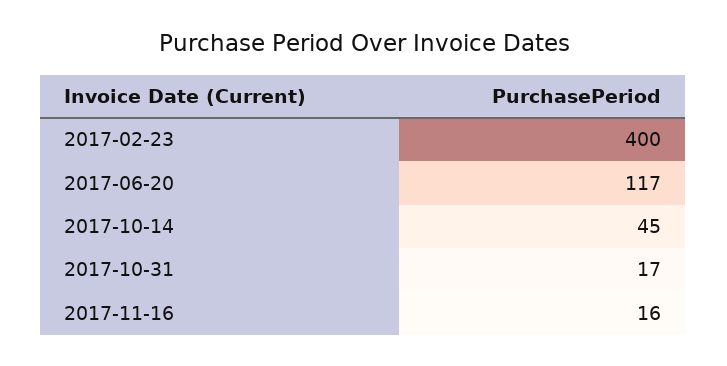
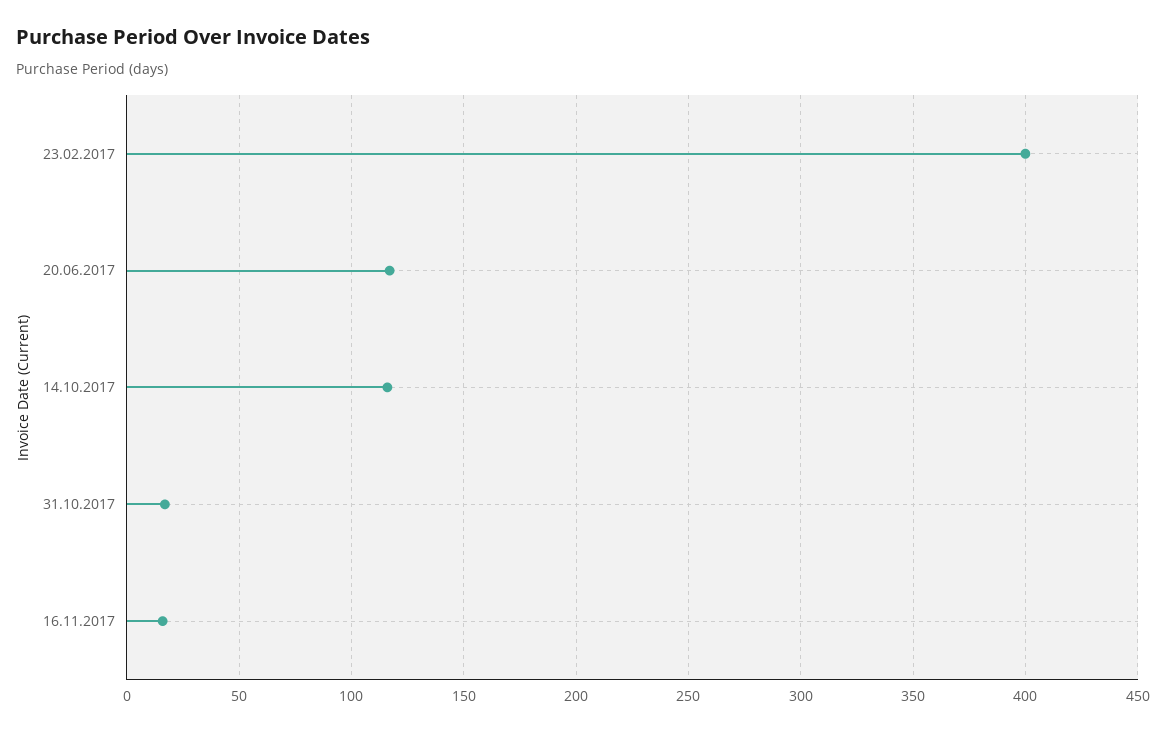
2017-10-14: 45 -> 115

